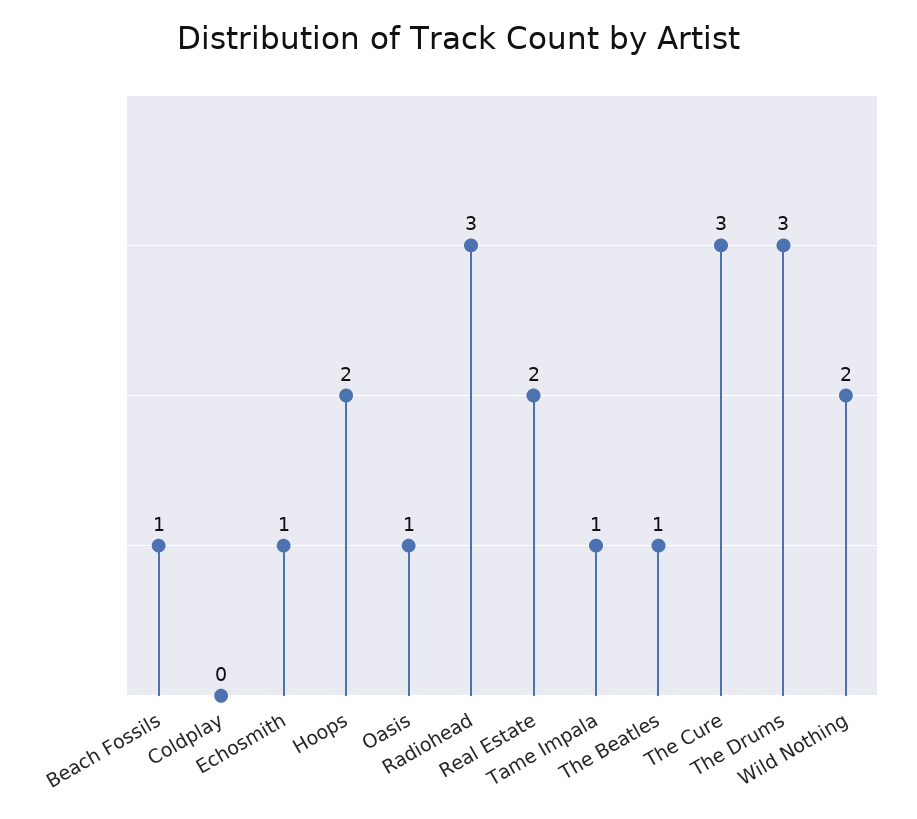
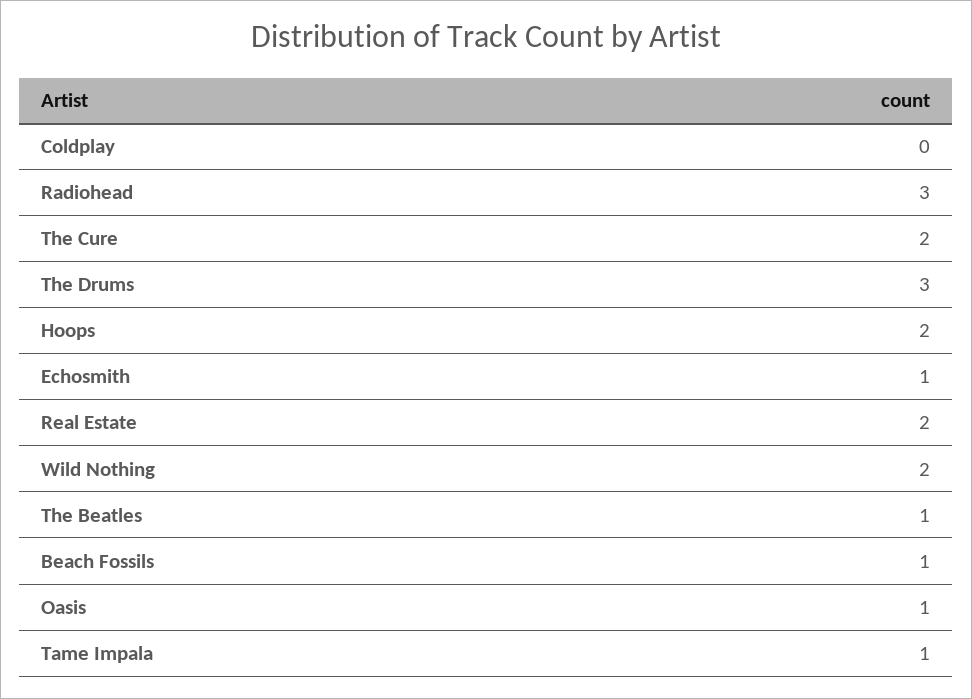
The Cure: 3 -> 2

